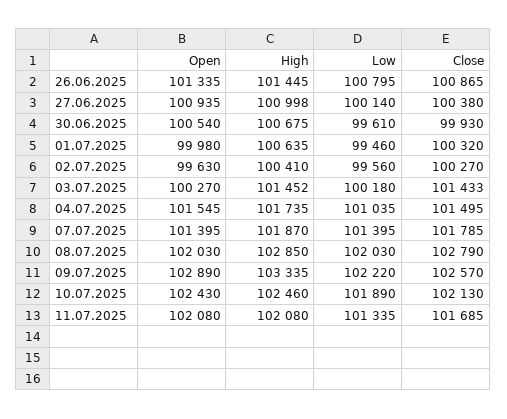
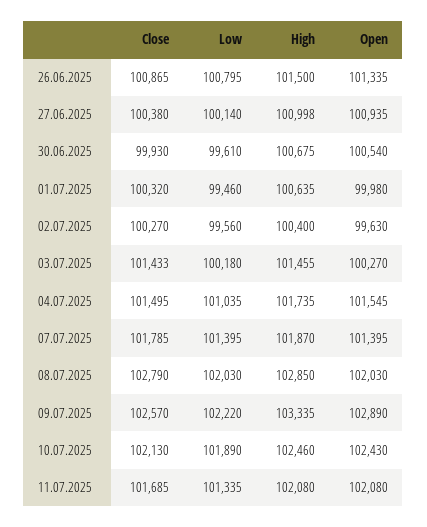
High, 26.06.2025: 101445 -> 101500
High, 02.07.2025: 100410 -> 100400
High, 03.07.2025: 101452 -> 101455

